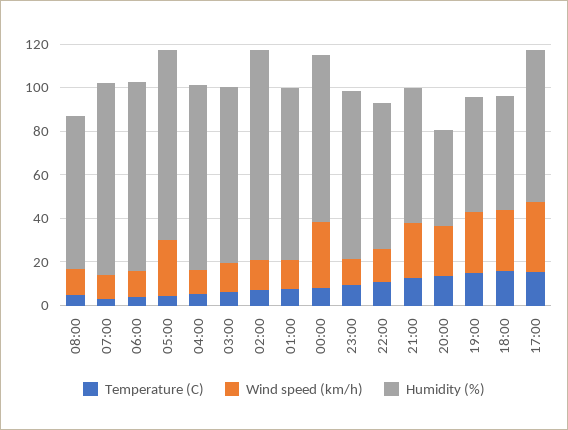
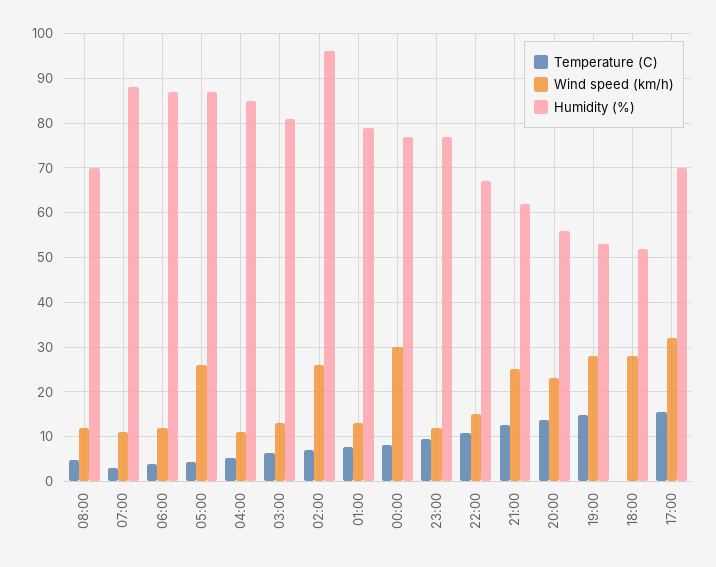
Wind speed (km/h), 02:00: 15 -> 26
Humidity (%), 20:00: 45 -> 56
Temperature (C), 18:00: 15 -> 0

